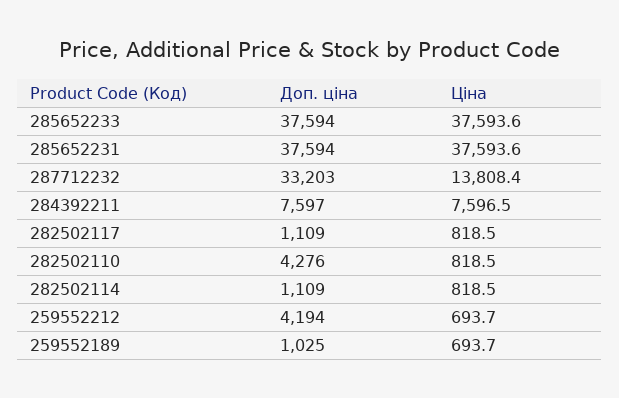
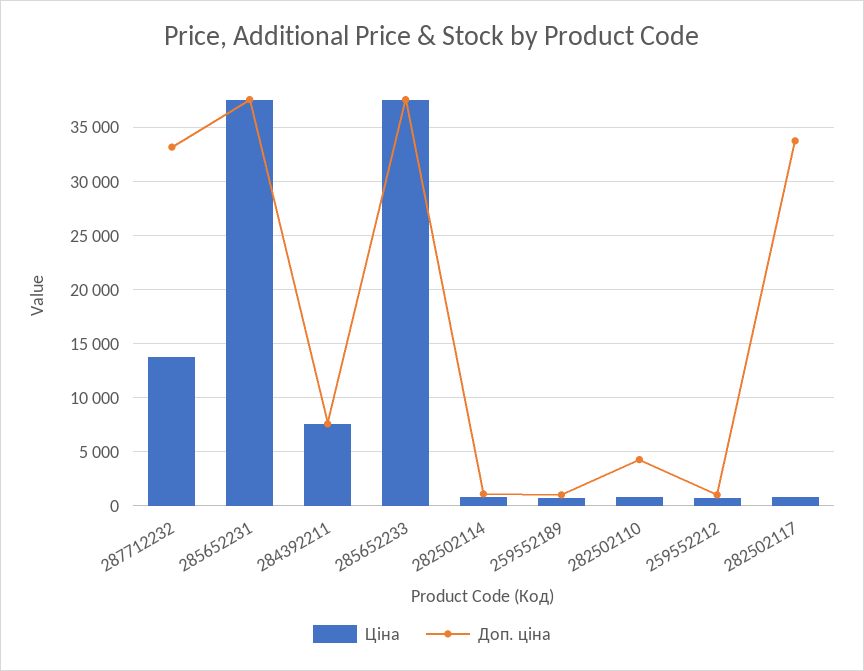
Доп. ціна, 282502117: 1109 -> 34000
Доп. ціна, 259552212: 4194 -> 1000

